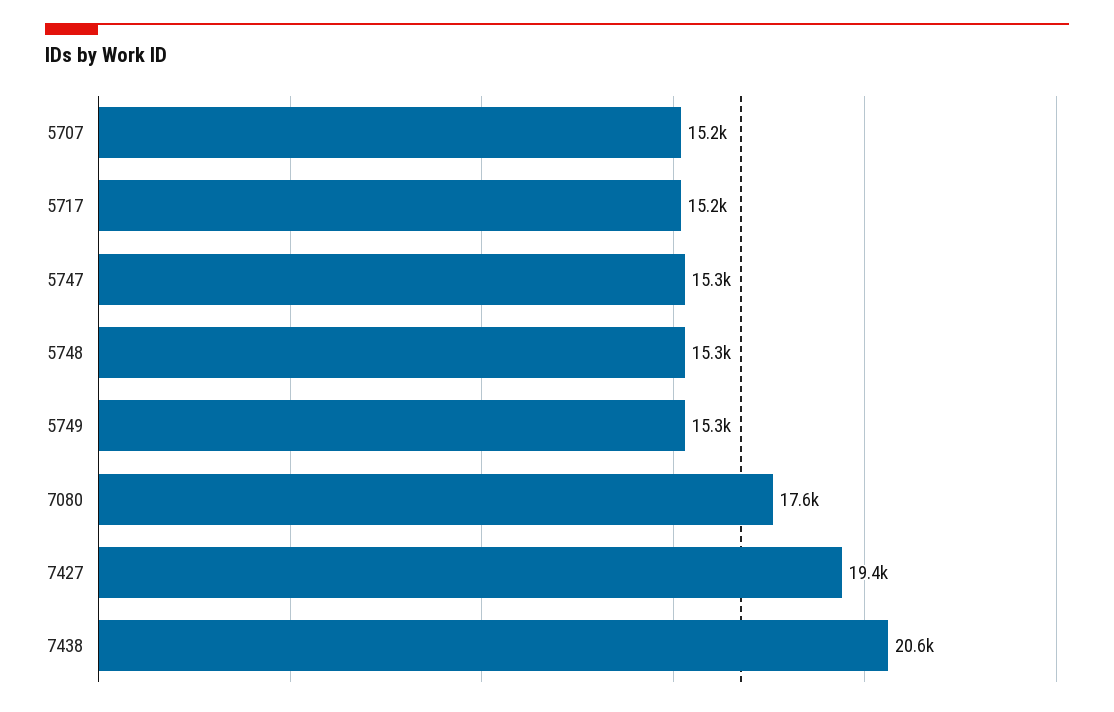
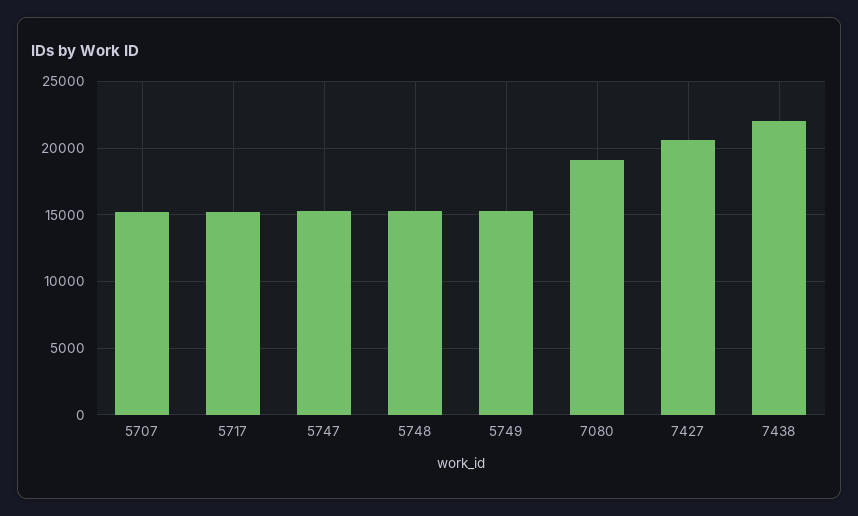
7080: 17600 -> 19000
7427: 19400 -> 20500
7438: 20600 -> 22000

